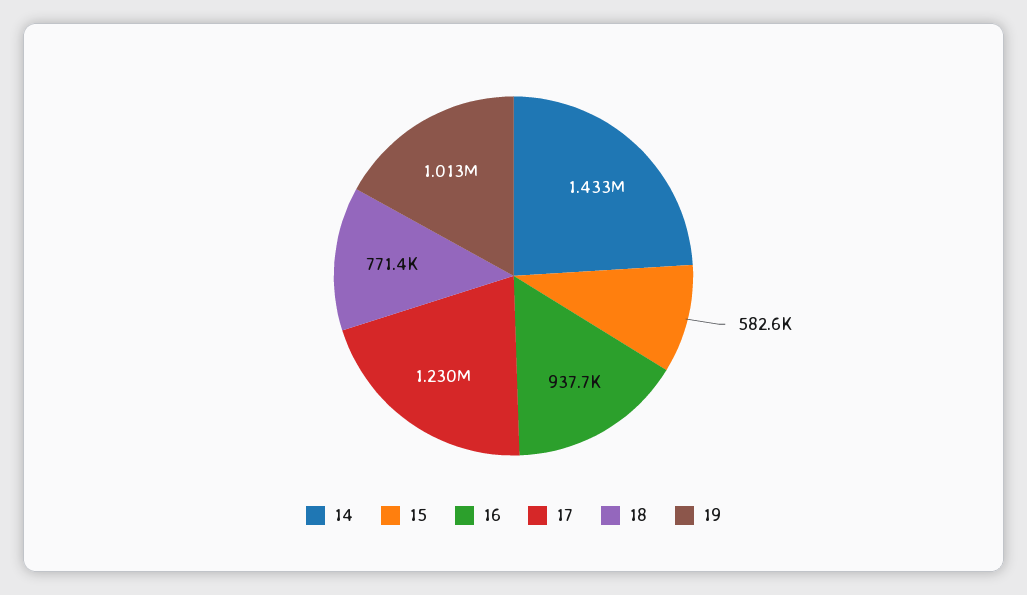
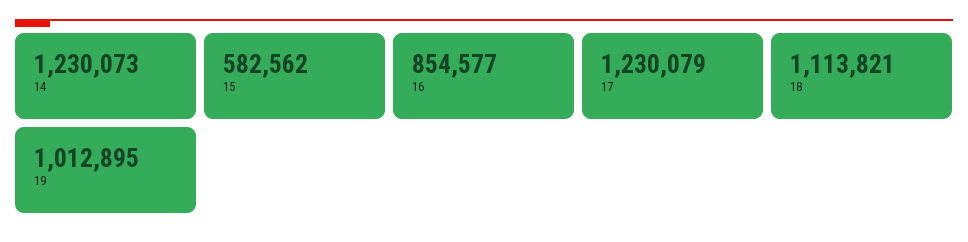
14: 1433000 -> 1230073
16: 937700 -> 854577
18: 771400 -> 1113821

